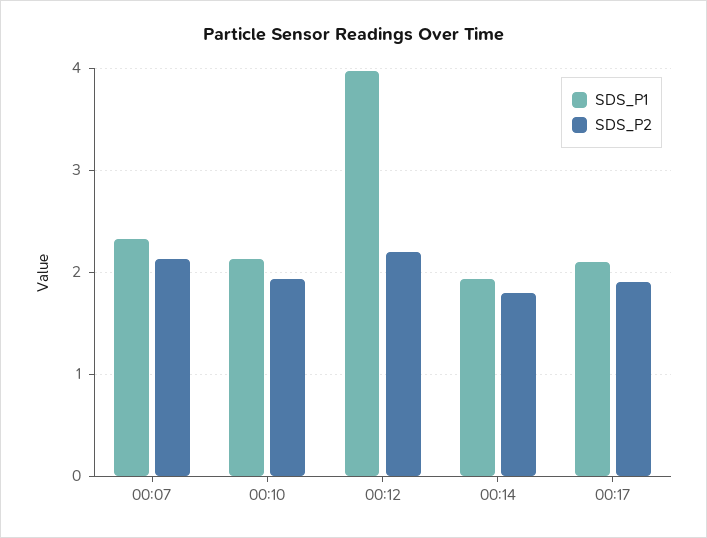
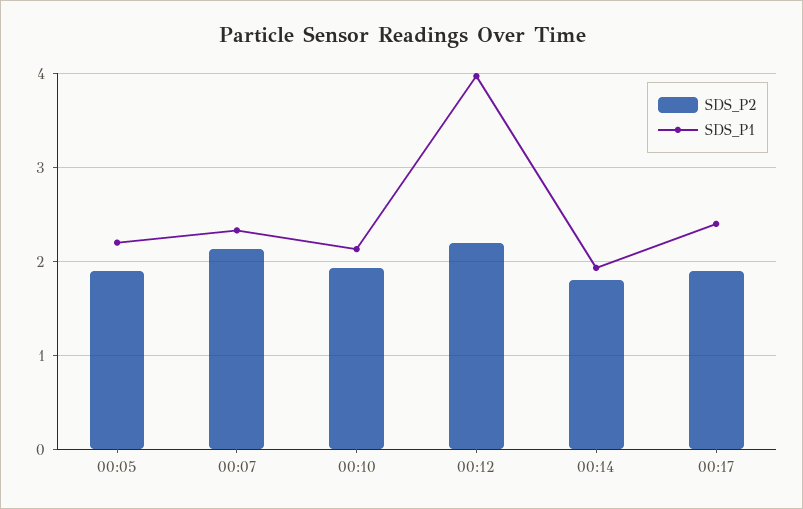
SDS_P1, 00:17: 2.1 -> 2.4
SDS_P2, 00:05: none -> 1.9
SDS_P1, 00:05: none -> 2.2

